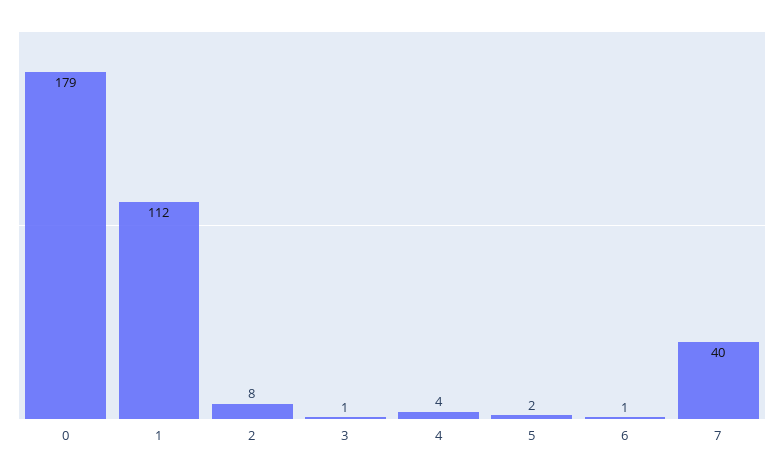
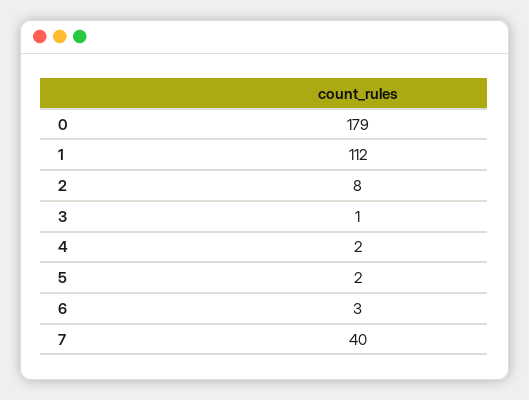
4: 4 -> 2
6: 1 -> 3

